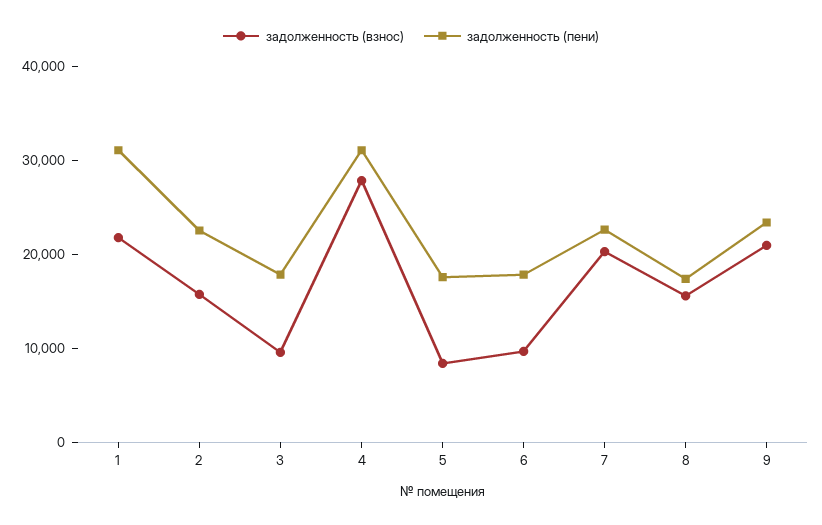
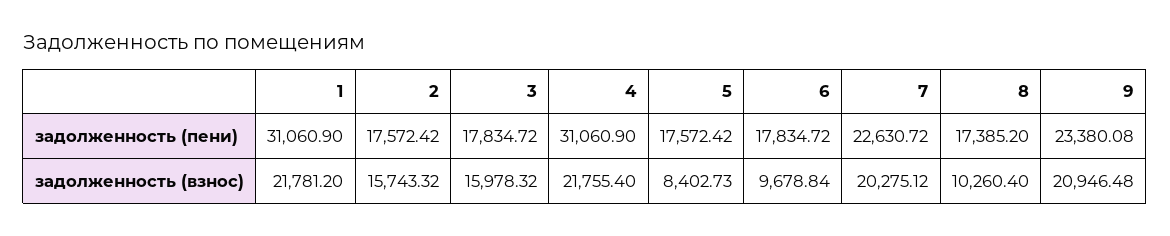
задолженность (пени), 2: 22000 -> 17572.42
задолженность (взнос), 3: 10000 -> 15978.32
задолженность (взнос), 4: 28000 -> 21755.4
задолженность (взнос), 8: 16000 -> 10260.4

